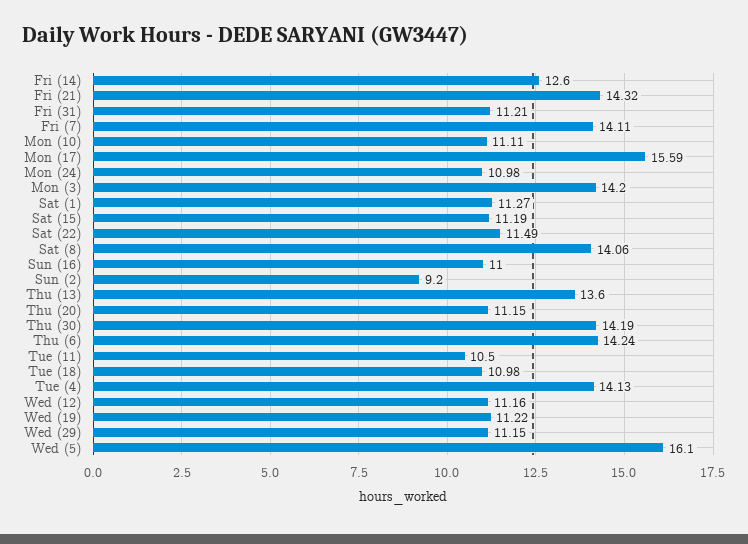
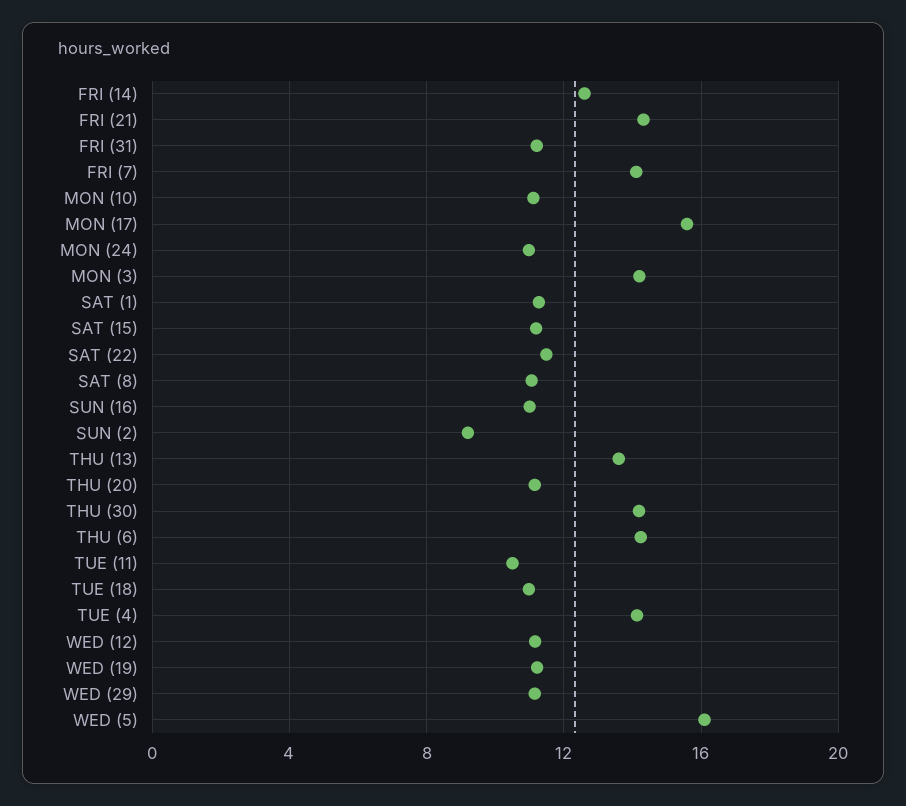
Sat (8): 14.06 -> 11

